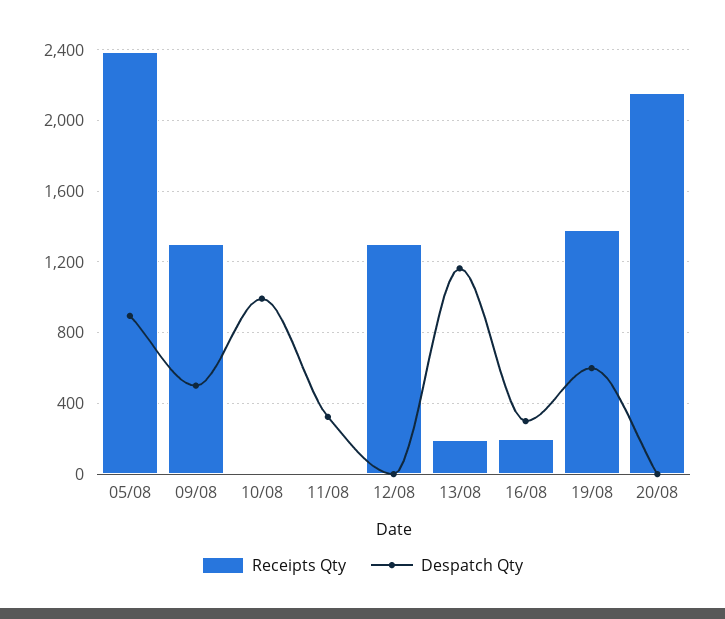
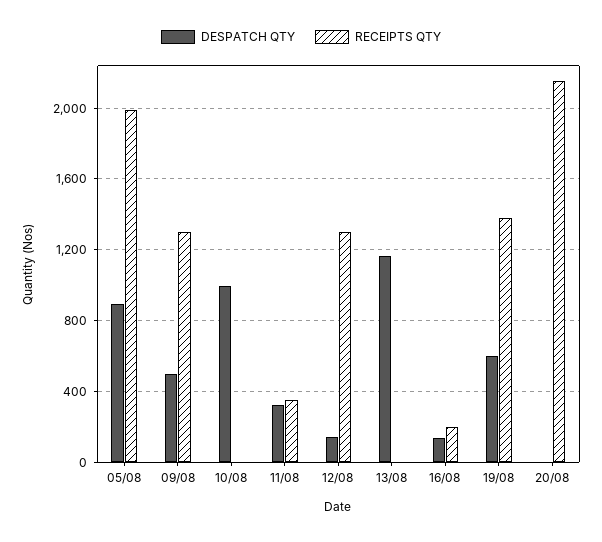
Receipts Qty, 05/08: 2400 -> 2000
Receipts Qty, 11/08: 0 -> 350
Despatch Qty, 12/08: 0 -> 150
Receipts Qty, 13/08: 200 -> 0
Despatch Qty, 16/08: 300 -> 150

